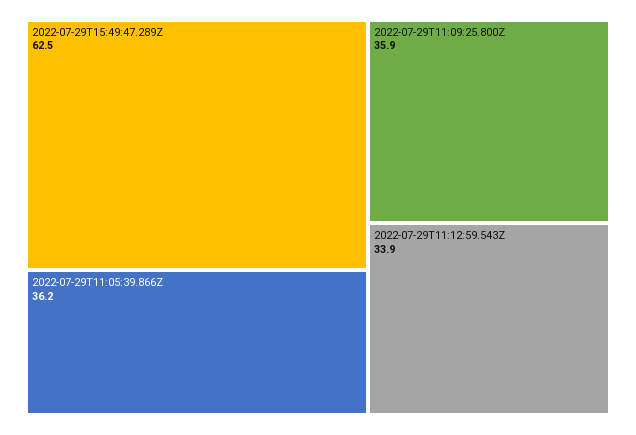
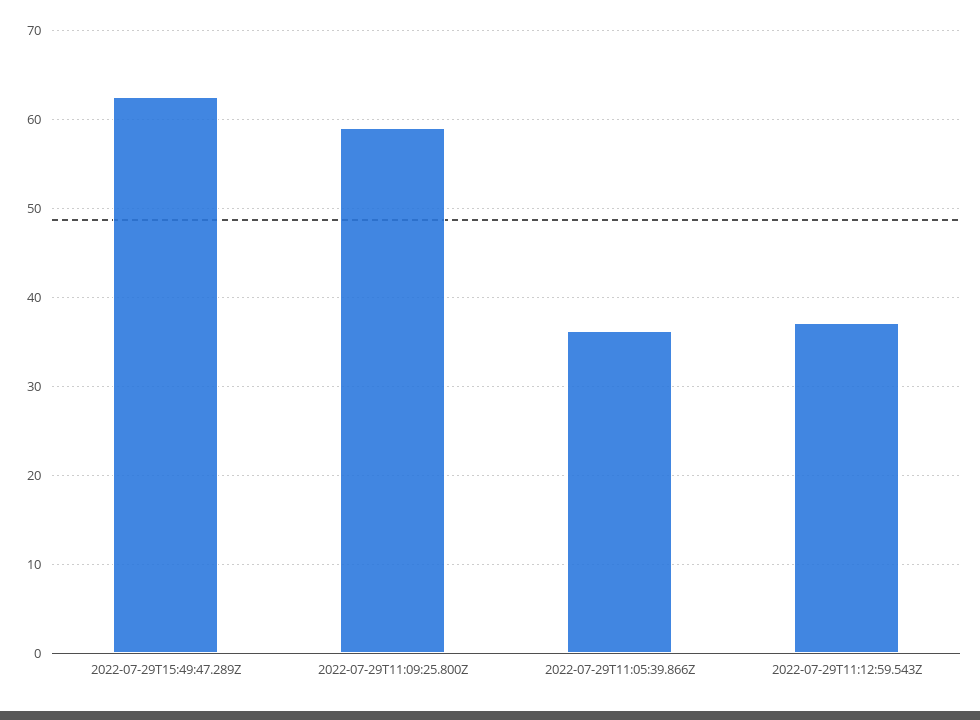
2022-07-29T11:09:25.800Z: 35.9 -> 59
2022-07-29T11:12:59.543Z: 33.9 -> 37

